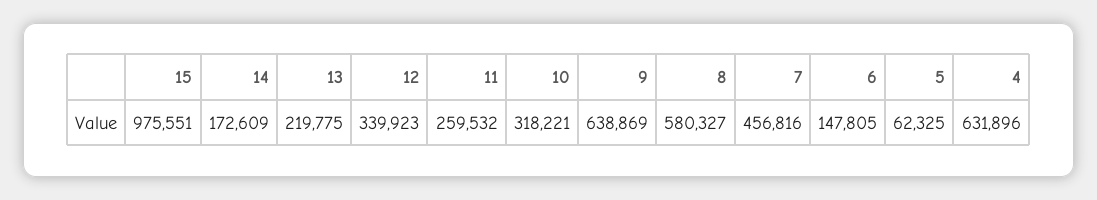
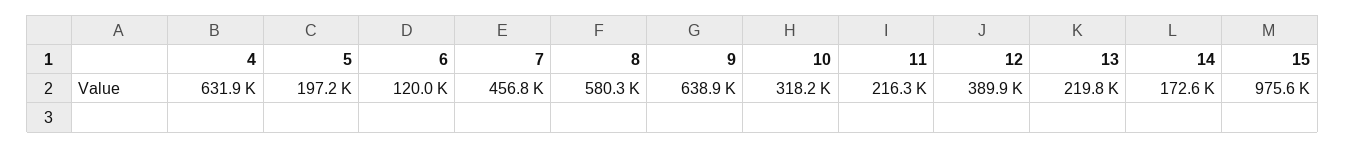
12: 339923 -> 389900
11: 259532 -> 216300
6: 147805 -> 120000
5: 62325 -> 197200

